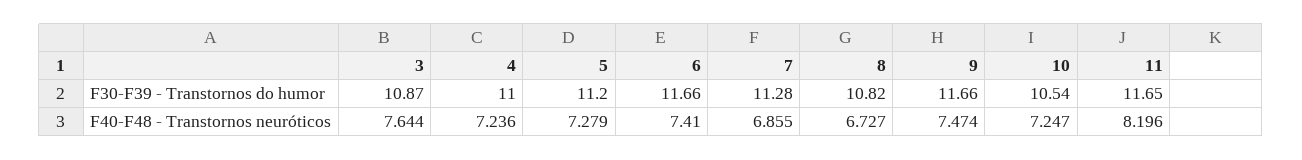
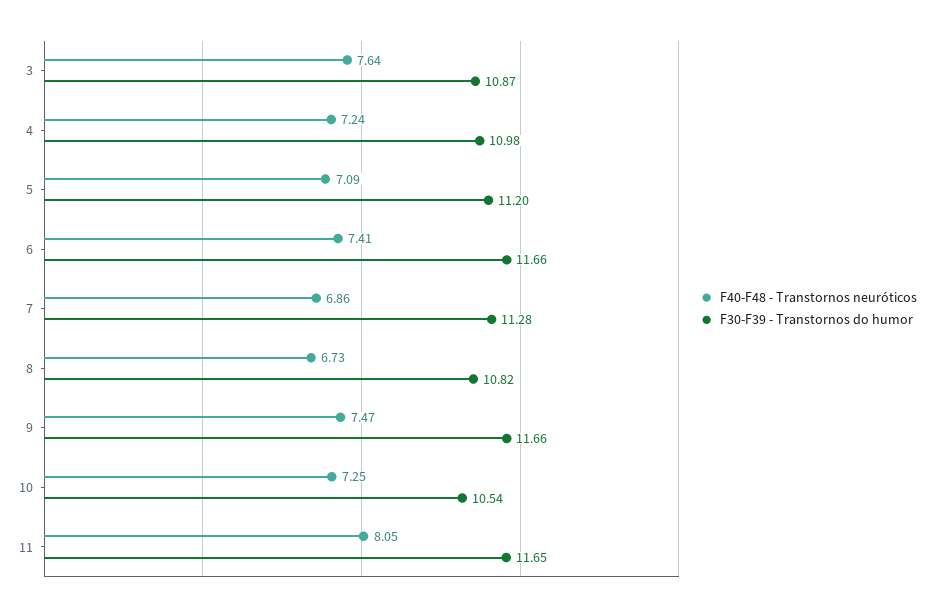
F30-F39 - Transtornos do humor, 4: 11 -> 10.98
F40-F48 - Transtornos neuróticos, 5: 7.279 -> 7.09
F40-F48 - Transtornos neuróticos, 11: 8.196 -> 8.05

